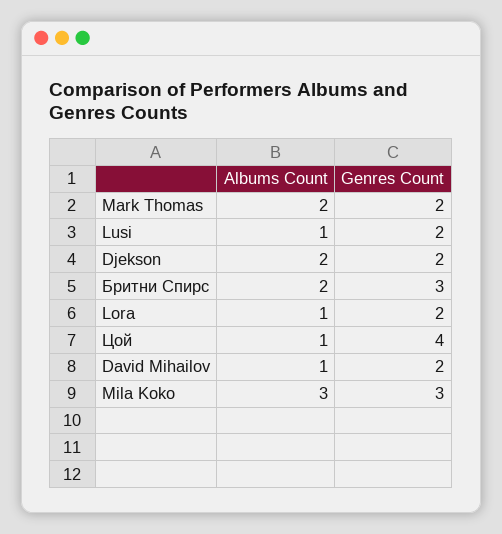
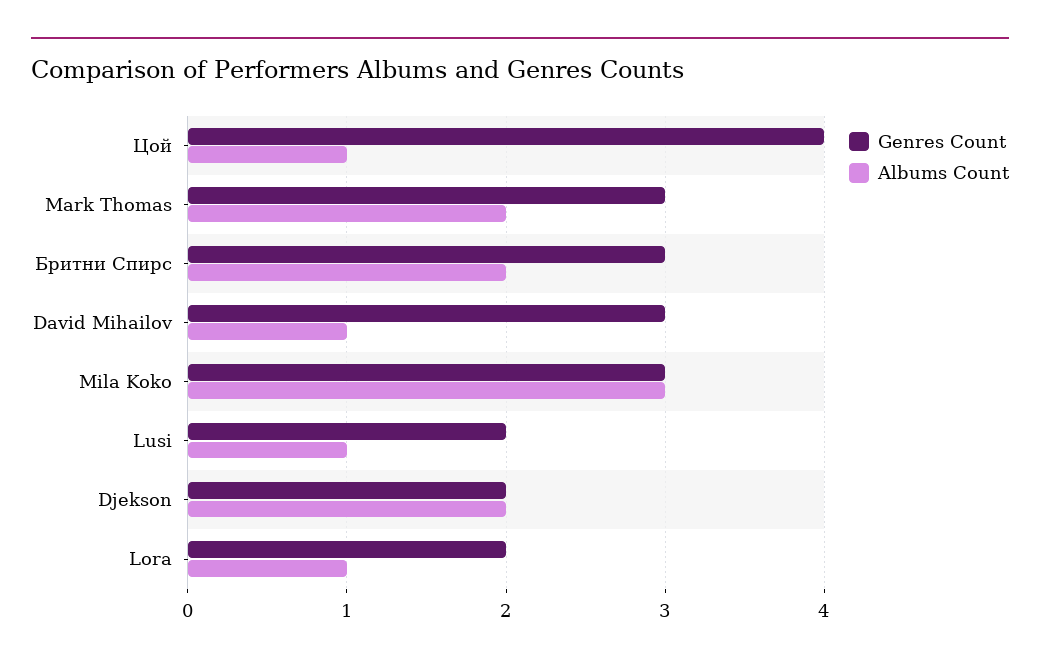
Genres Count, Mark Thomas: 2 -> 3
Genres Count, David Mihailov: 2 -> 3

